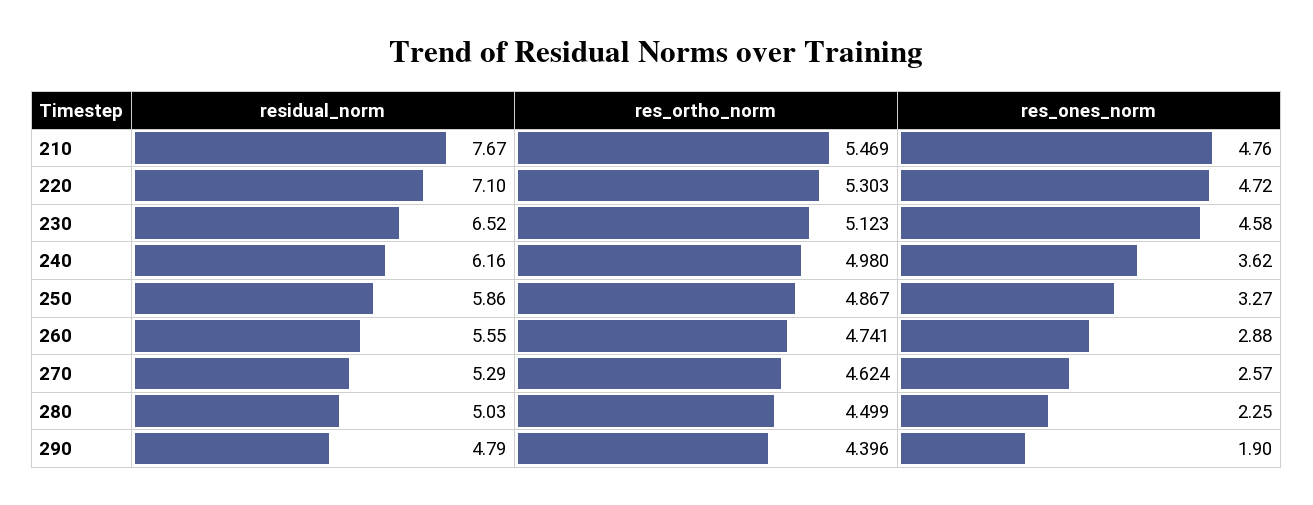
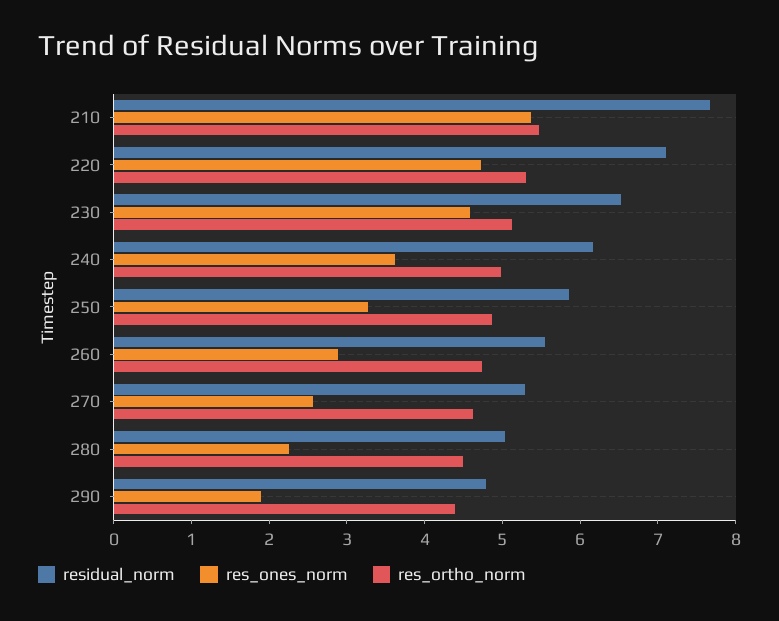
res_ones_norm, 210: 4.76 -> 5.4

